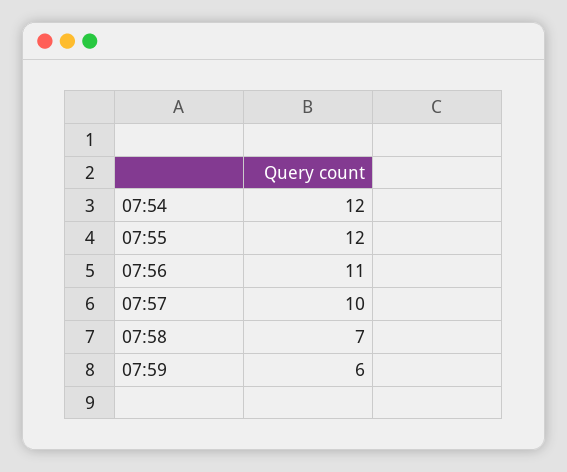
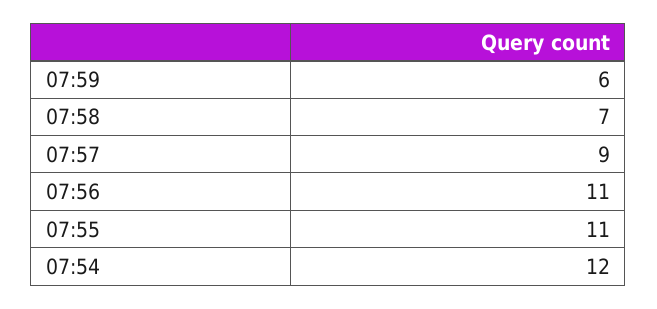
07:55: 12 -> 11
07:57: 10 -> 9

